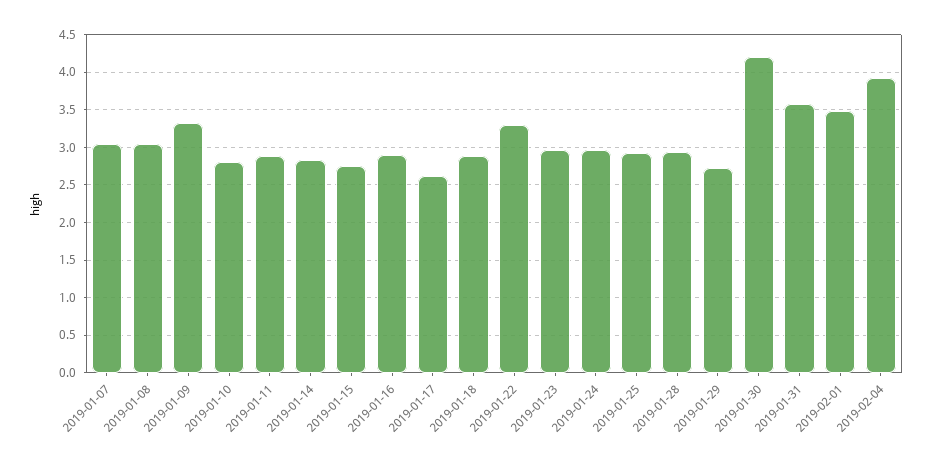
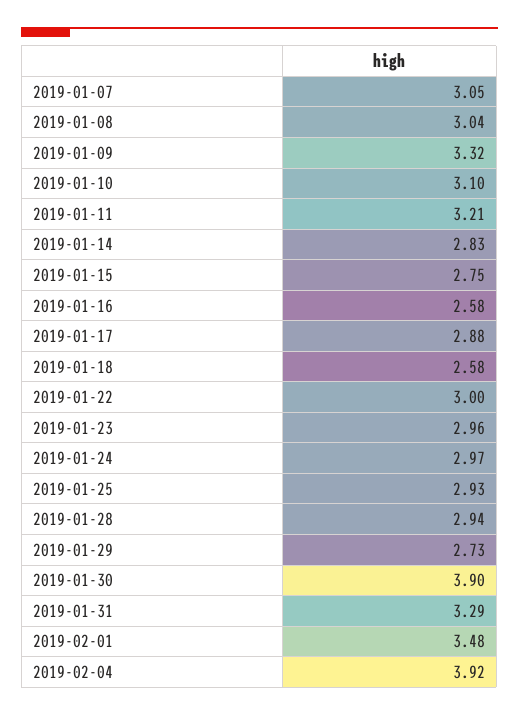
2019-01-10: 2.8 -> 3.1
2019-01-11: 2.9 -> 3.21
2019-01-16: 2.9 -> 2.58
2019-01-17: 2.6 -> 2.88
2019-01-18: 2.9 -> 2.58
2019-01-22: 3.3 -> 3
2019-01-30: 4.2 -> 3.9
2019-01-31: 3.6 -> 3.29

